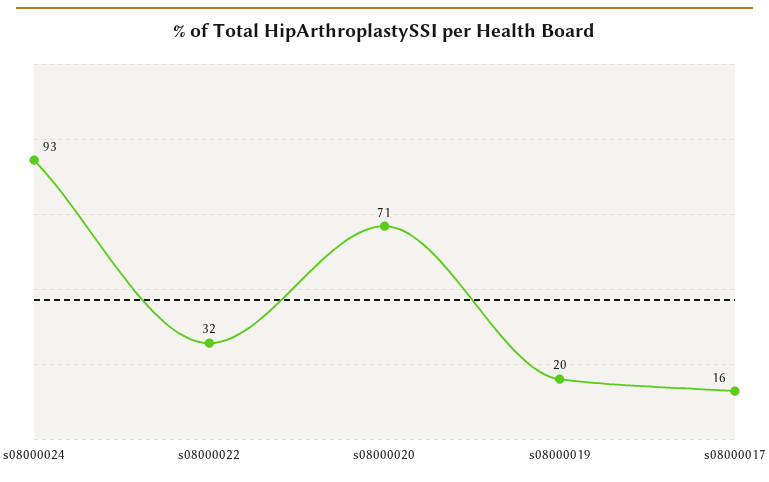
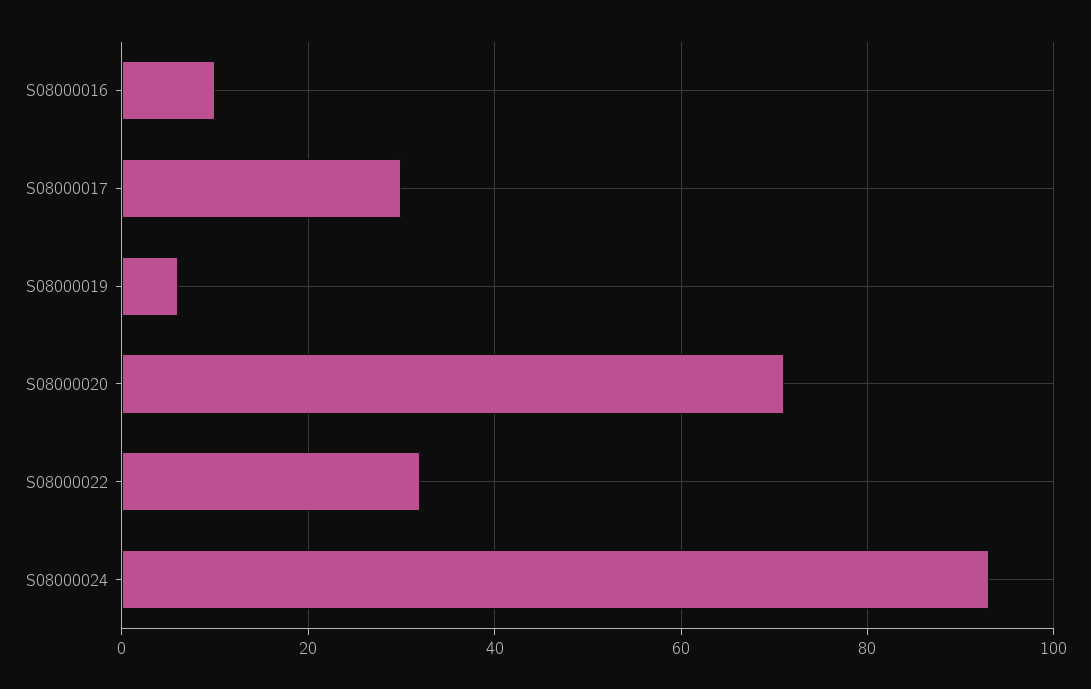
s08000019: 20 -> 5
s08000017: 16 -> 30
S08000016: none -> 10

